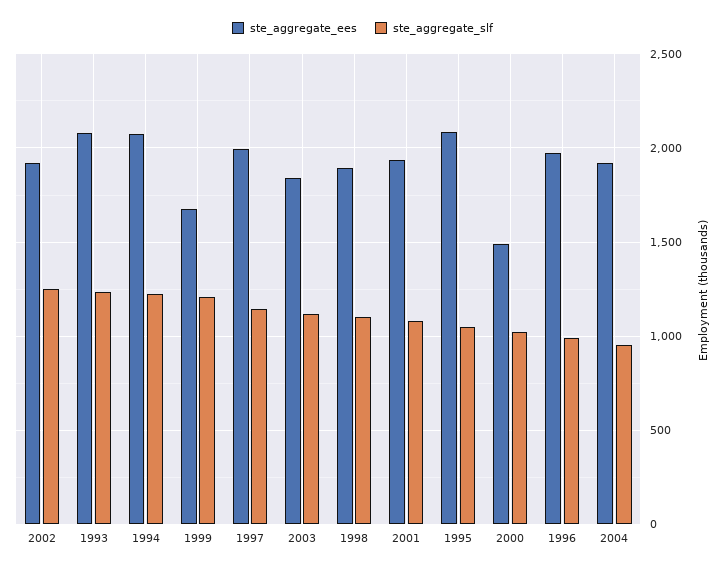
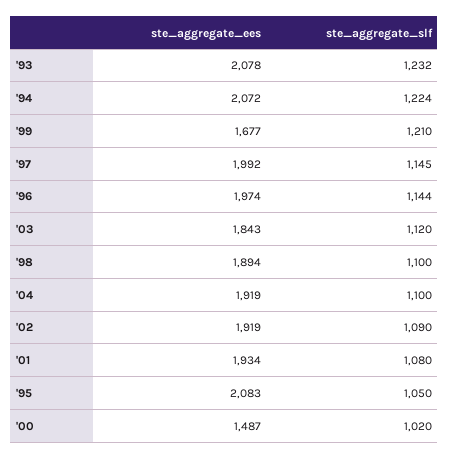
ste_aggregate_slf, 2002: 1250 -> 1090
ste_aggregate_slf, 1996: 1000 -> 1144
ste_aggregate_slf, 2004: 950 -> 1100

